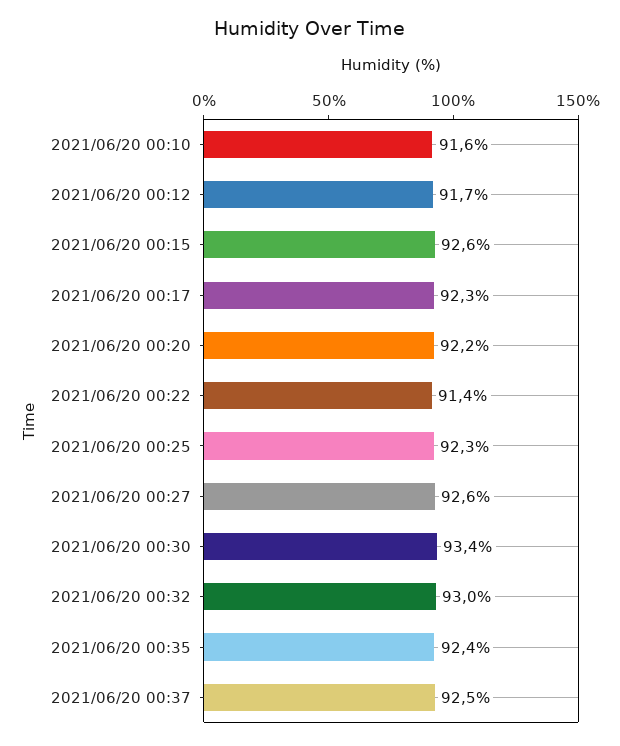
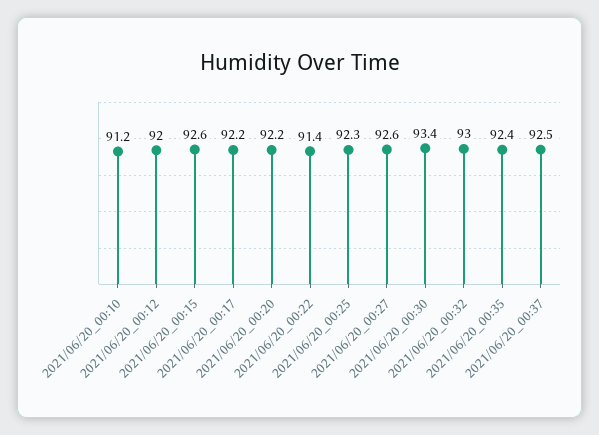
2021/06/20 00:10: 91.6 -> 91.2
2021/06/20 00:12: 91.7 -> 92
2021/06/20 00:17: 92.3 -> 92.2

